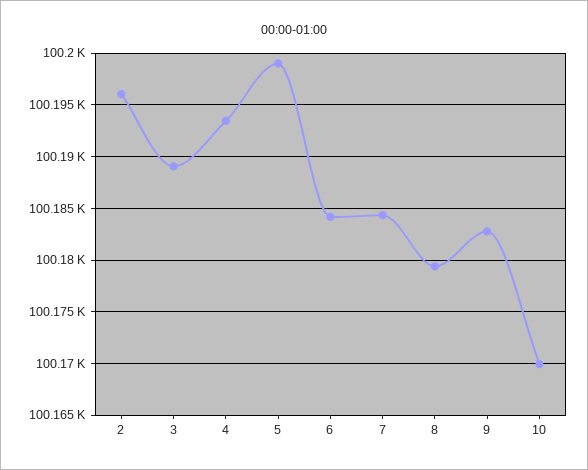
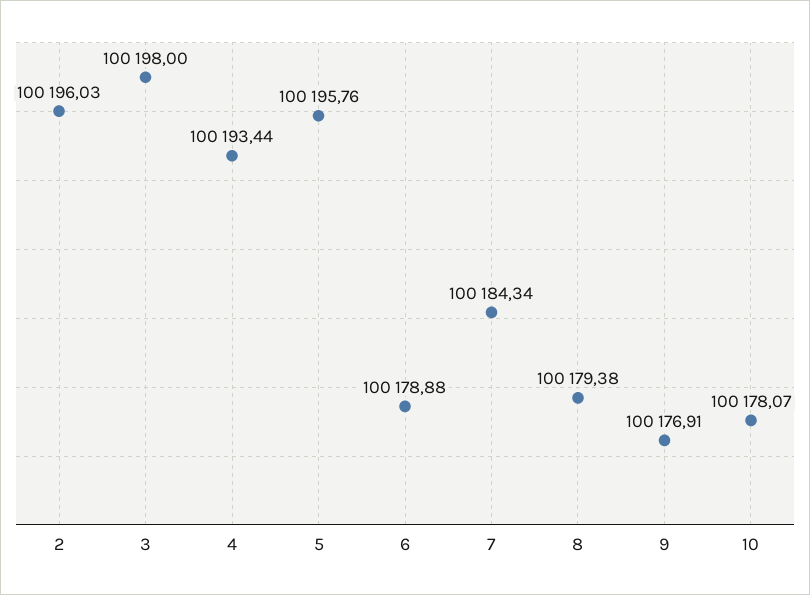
3: 100189 -> 100198
5: 100199 -> 100195.76
6: 100184 -> 100178.88
9: 100183 -> 100176.91
10: 100170 -> 100178.07

